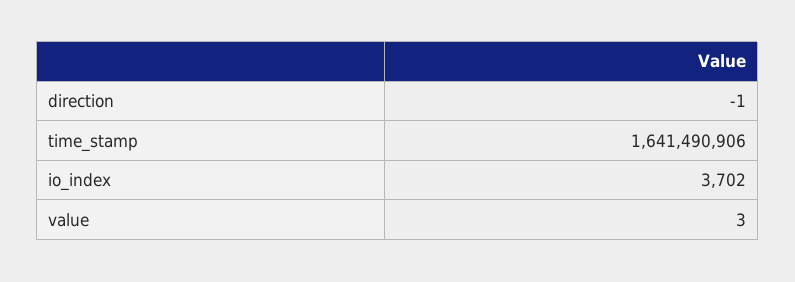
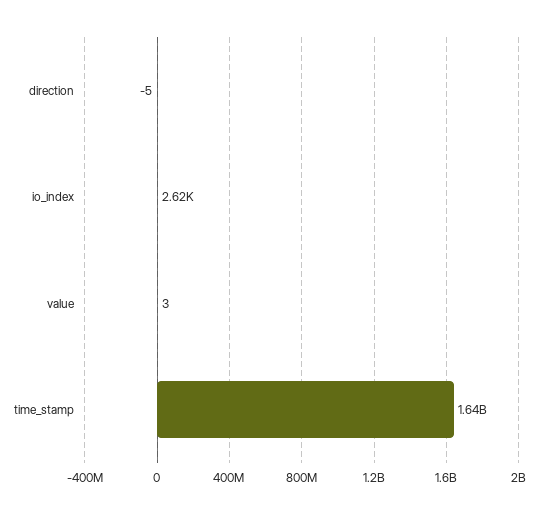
direction: -1 -> -5
io_index: 3702 -> 2620

